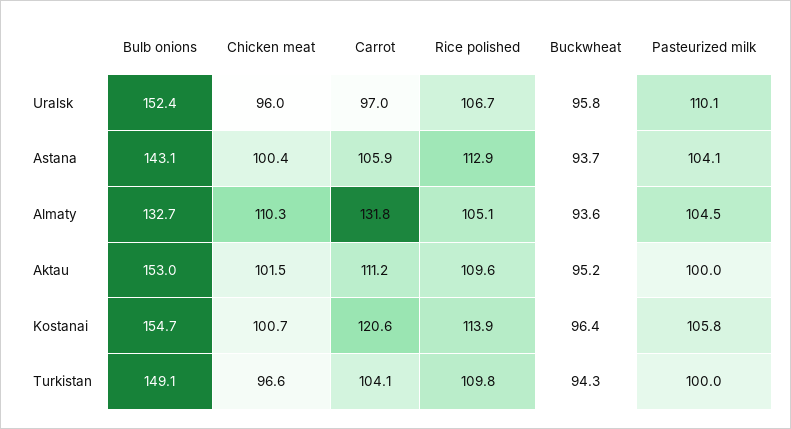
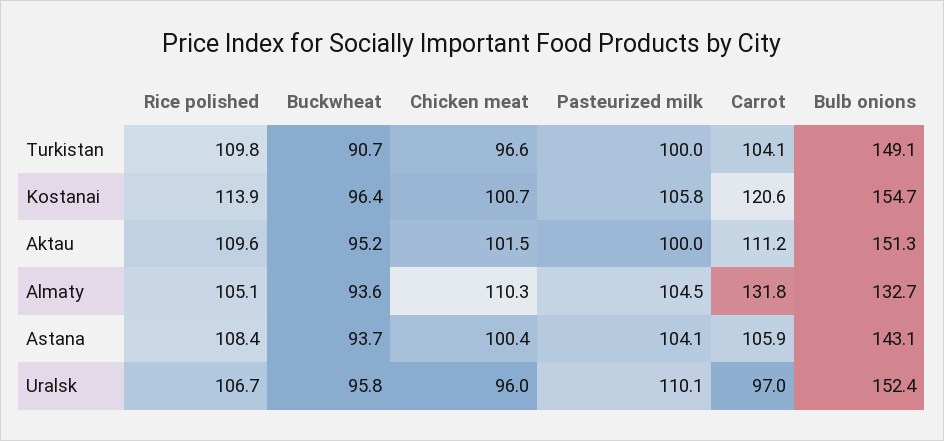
Rice polished, Astana: 112.9 -> 108.4
Bulb onions, Aktau: 153 -> 151.3
Buckwheat, Turkistan: 94.3 -> 90.7

